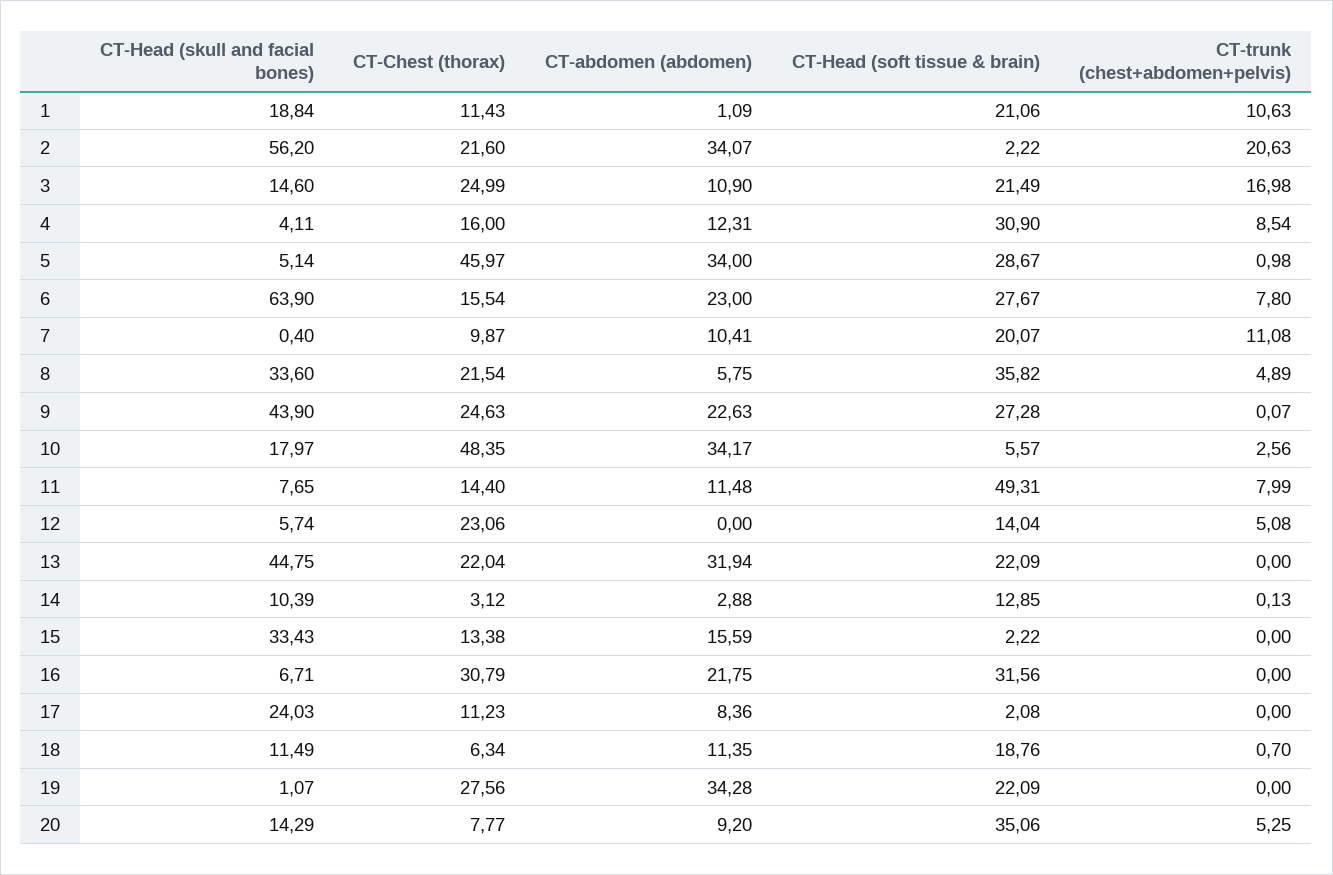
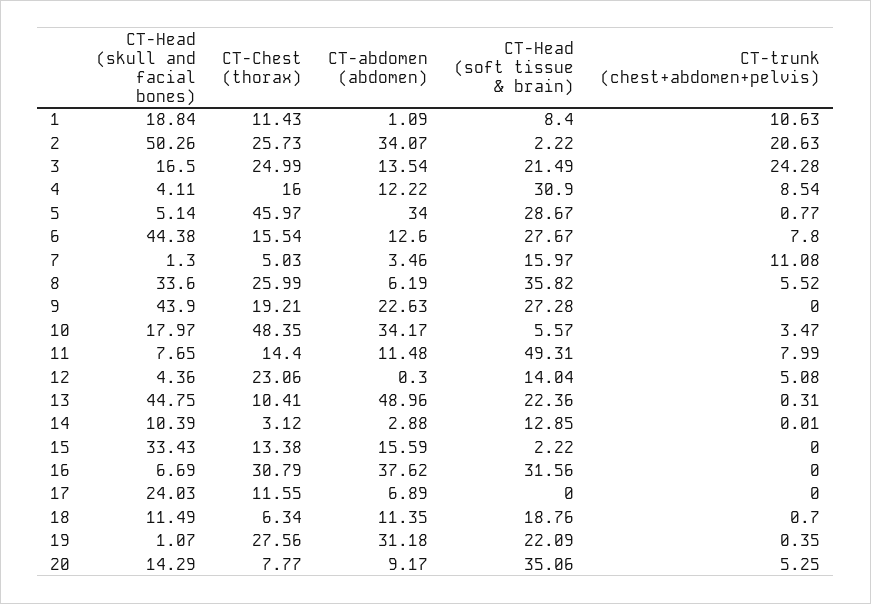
CT-Head (soft tissue & brain), 1: 21.06 -> 8.4
CT-Head (skull and facial bones), 2: 56.2 -> 50.26
CT-Chest (thorax), 2: 21.6 -> 25.73
CT-Head (skull and facial bones), 3: 14.6 -> 16.5
CT-abdomen (abdomen), 3: 10.9 -> 13.54
CT-trunk (chest+abdomen+pelvis), 3: 16.98 -> 24.28
CT-abdomen (abdomen), 4: 12.31 -> 12.22
CT-trunk (chest+abdomen+pelvis), 5: 0.98 -> 0.77
CT-Head (skull and facial bones), 6: 63.9 -> 44.38
CT-abdomen (abdomen), 6: 23 -> 12.6
CT-Head (skull and facial bones), 7: 0.4 -> 1.3
CT-Chest (thorax), 7: 9.87 -> 5.03
CT-abdomen (abdomen), 7: 10.41 -> 3.46
CT-Head (soft tissue & brain), 7: 20.07 -> 15.97
CT-Chest (thorax), 8: 21.54 -> 25.99
CT-abdomen (abdomen), 8: 5.75 -> 6.19
CT-trunk (chest+abdomen+pelvis), 8: 4.89 -> 5.52
CT-Chest (thorax), 9: 24.63 -> 19.21
CT-trunk (chest+abdomen+pelvis), 9: 0.07 -> 0
CT-trunk (chest+abdomen+pelvis), 10: 2.56 -> 3.47
CT-Head (skull and facial bones), 12: 5.74 -> 4.36
CT-abdomen (abdomen), 12: 0 -> 0.3
CT-Chest (thorax), 13: 22.04 -> 10.41
CT-abdomen (abdomen), 13: 31.94 -> 48.96
CT-Head (soft tissue & brain), 13: 22.09 -> 22.36
CT-trunk (chest+abdomen+pelvis), 13: 0 -> 0.31
CT-trunk (chest+abdomen+pelvis), 14: 0.13 -> 0.01
CT-Head (skull and facial bones), 16: 6.71 -> 6.69
CT-abdomen (abdomen), 16: 21.75 -> 37.62
CT-Chest (thorax), 17: 11.23 -> 11.55
CT-abdomen (abdomen), 17: 8.36 -> 6.89
CT-Head (soft tissue & brain), 17: 2.08 -> 0
CT-abdomen (abdomen), 19: 34.28 -> 31.18
CT-trunk (chest+abdomen+pelvis), 19: 0 -> 0.35
CT-abdomen (abdomen), 20: 9.2 -> 9.17

